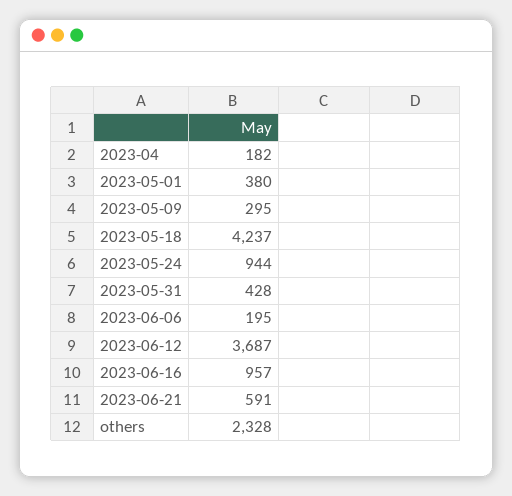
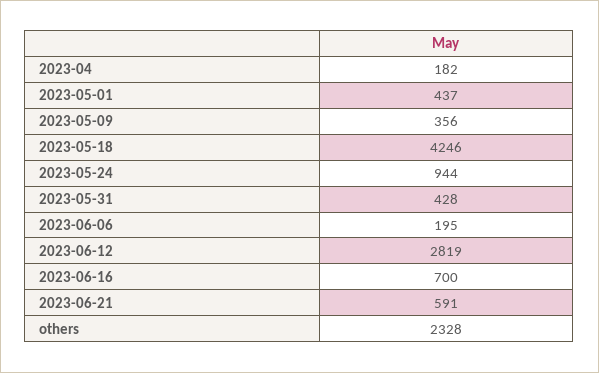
2023-05-01: 380 -> 437
2023-05-09: 295 -> 356
2023-05-18: 4237 -> 4246
2023-06-12: 3687 -> 2819
2023-06-16: 957 -> 700

